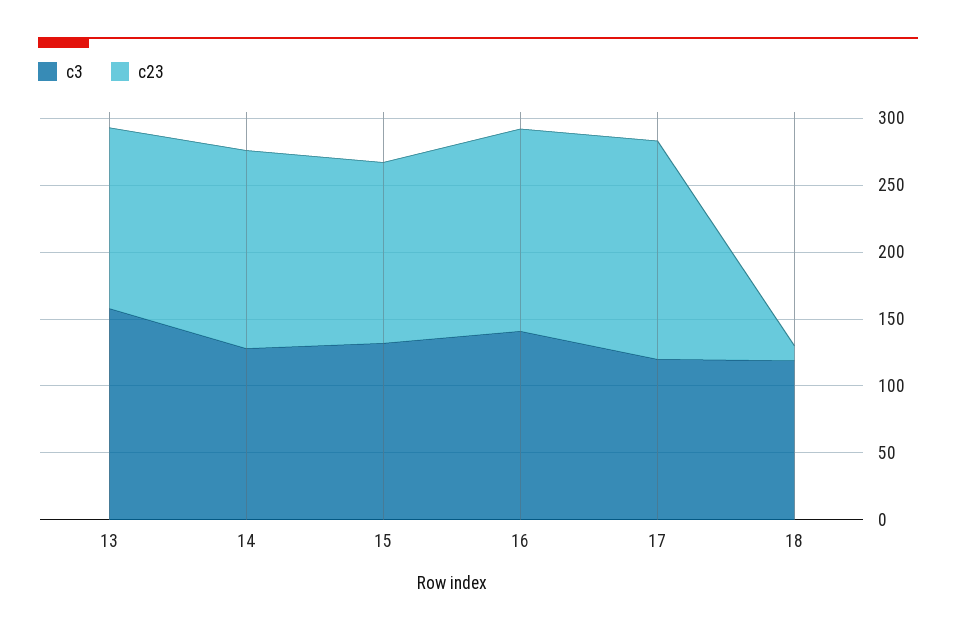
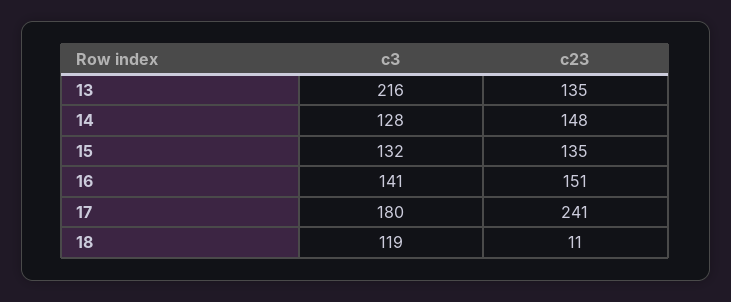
c3, 13: 160 -> 216
c3, 17: 120 -> 180
c23, 17: 160 -> 241

